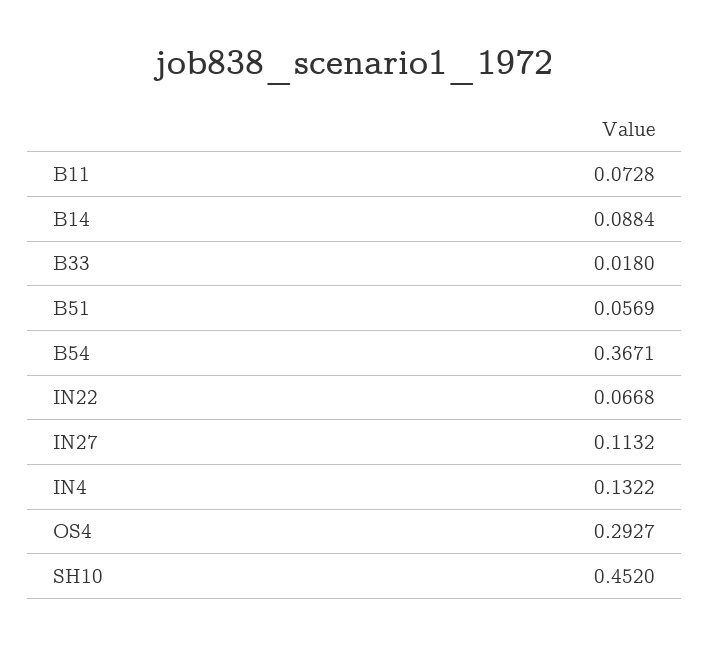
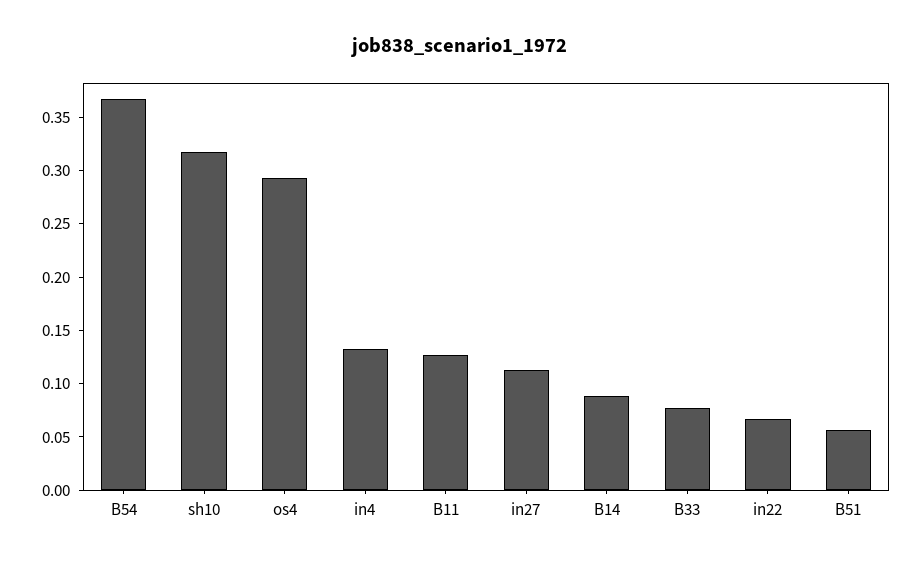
B11: 0.0728 -> 0.13
B33: 0.018 -> 0.08
SH10: 0.452 -> 0.32

